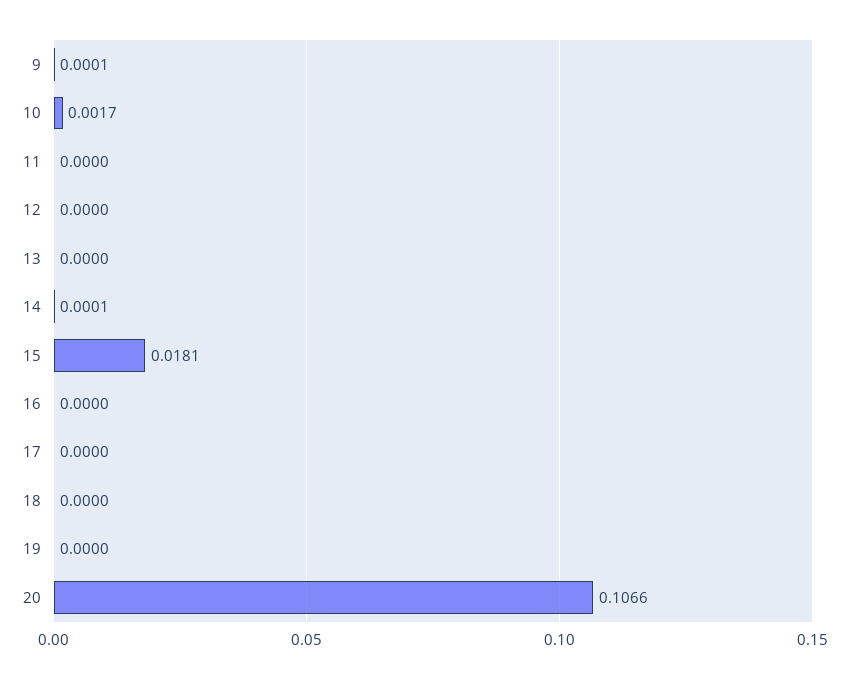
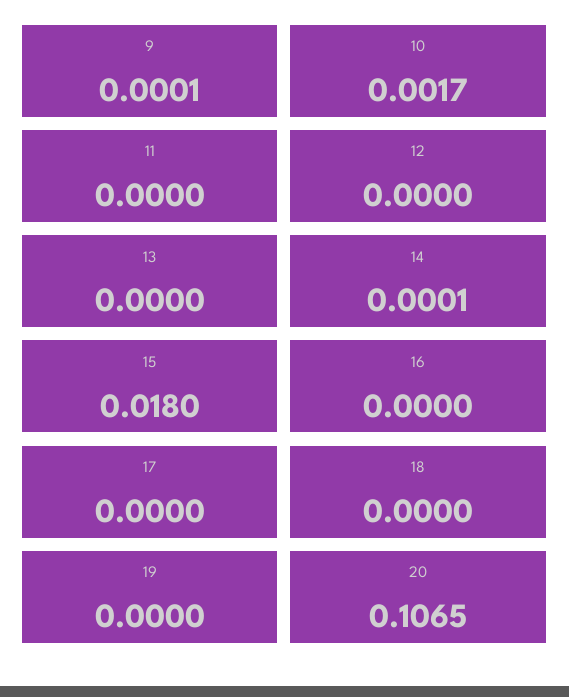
15: 0.0181 -> 0.018
20: 0.1066 -> 0.1065

